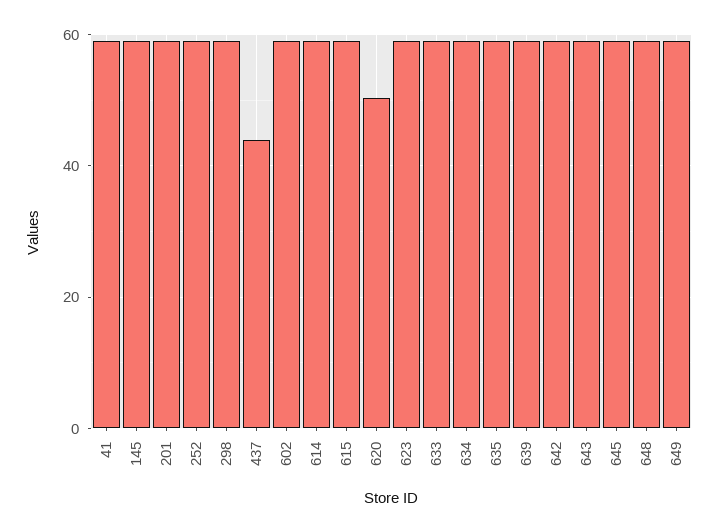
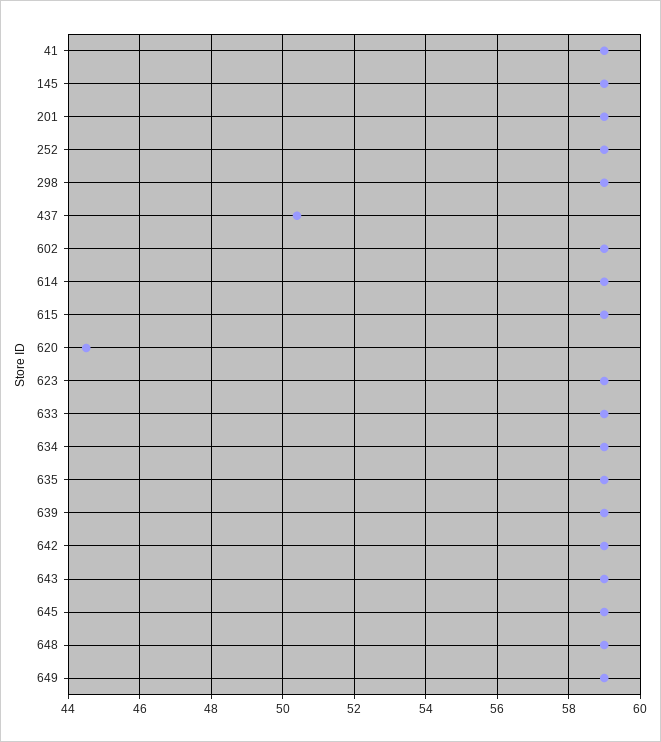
437: 44 -> 50.5
620: 50 -> 44.5

